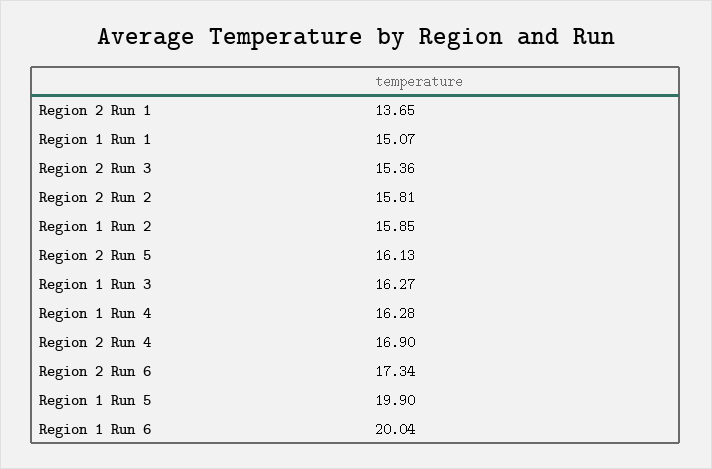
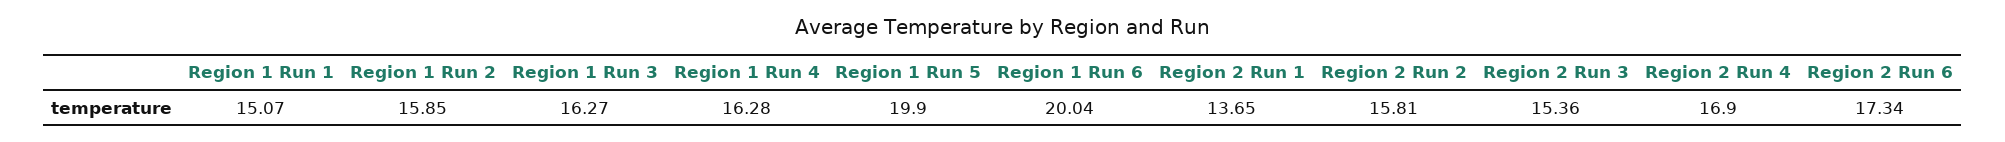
Region 2 Run 5: 16.13 -> none

